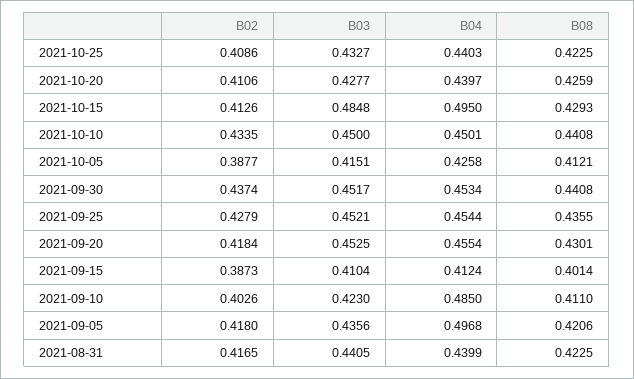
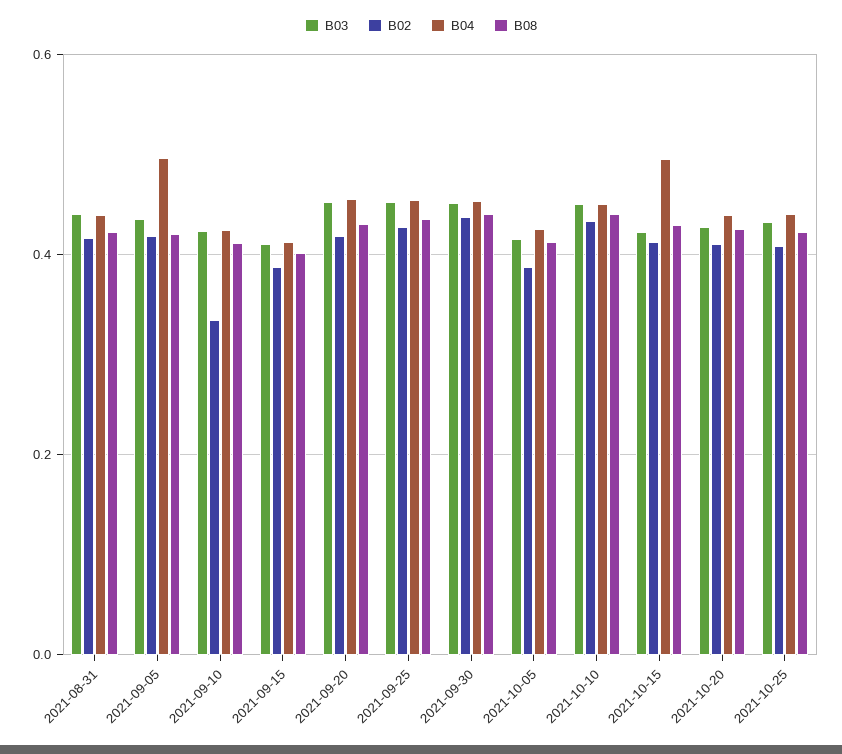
B03, 2021-10-15: 0.4848 -> 0.42
B02, 2021-09-10: 0.4026 -> 0.34
B04, 2021-09-10: 0.485 -> 0.42

